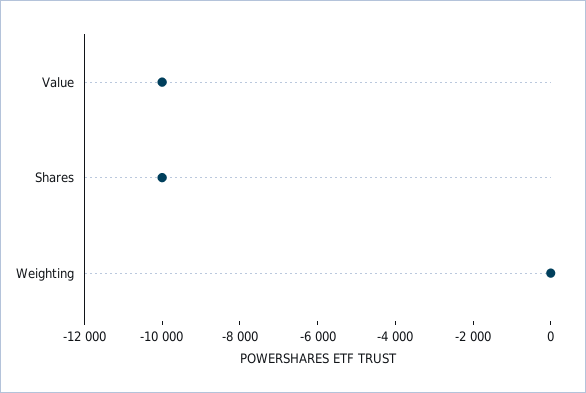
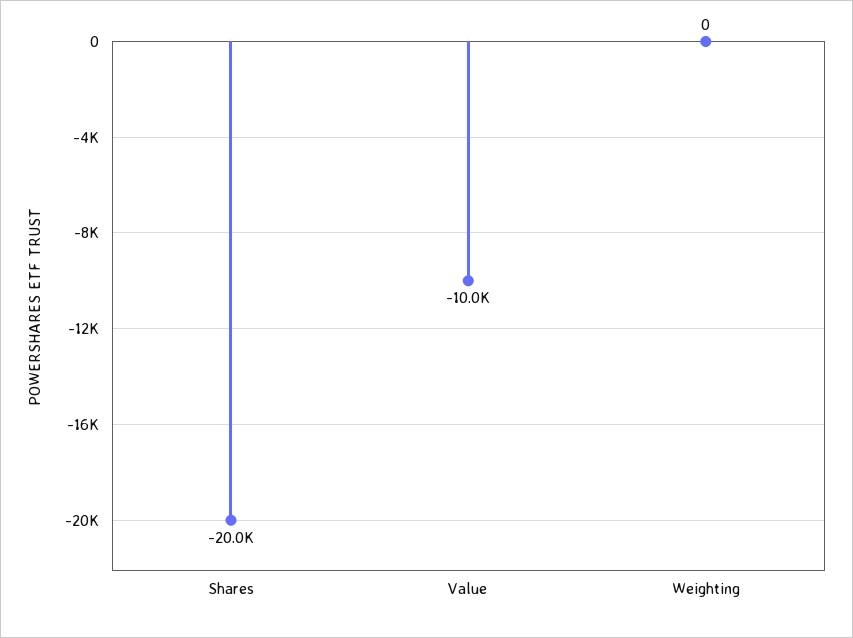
Shares: -10000 -> -20000

